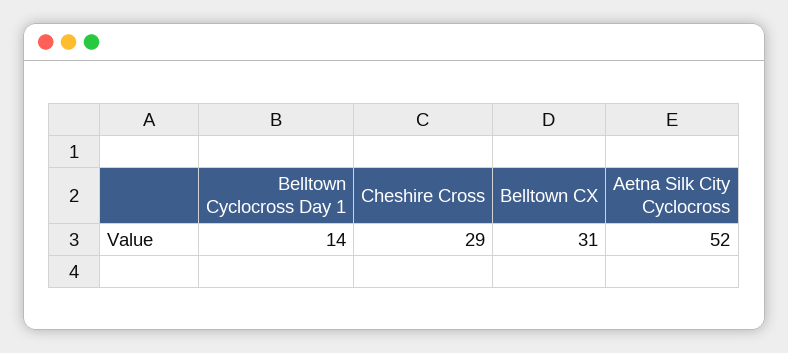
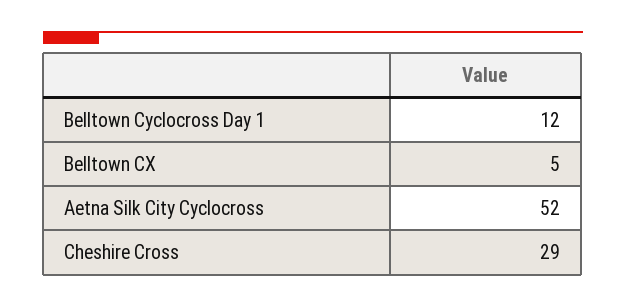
Belltown Cyclocross Day 1: 14 -> 12
Belltown CX: 31 -> 5

